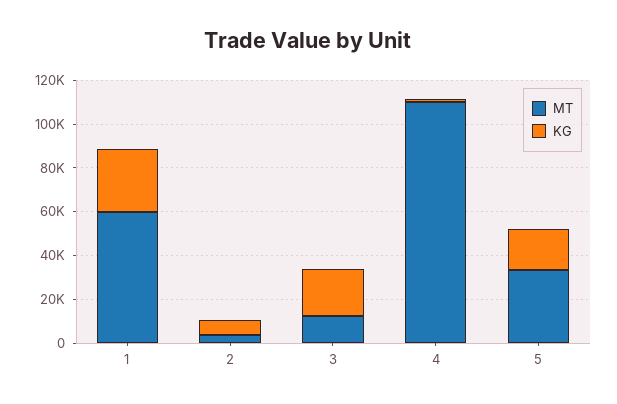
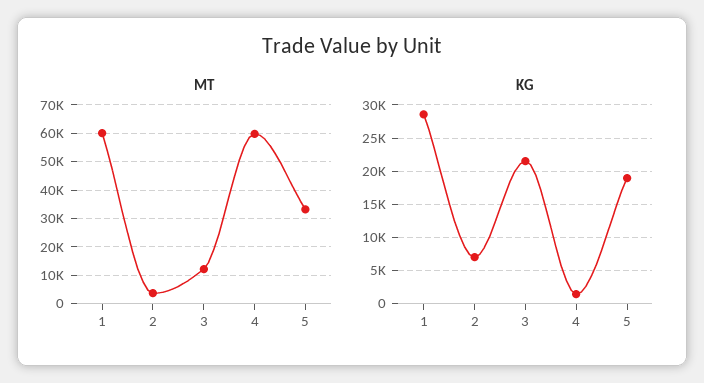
MT, 4: 110000 -> 60000

